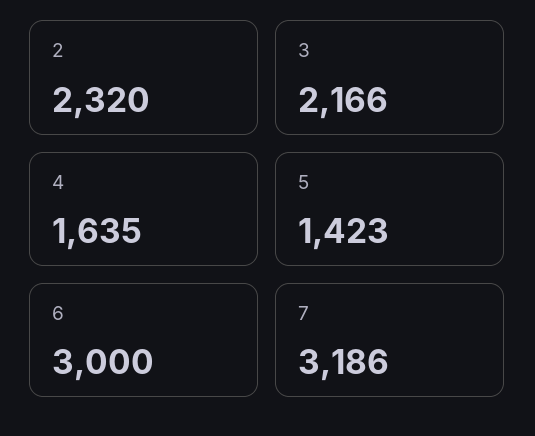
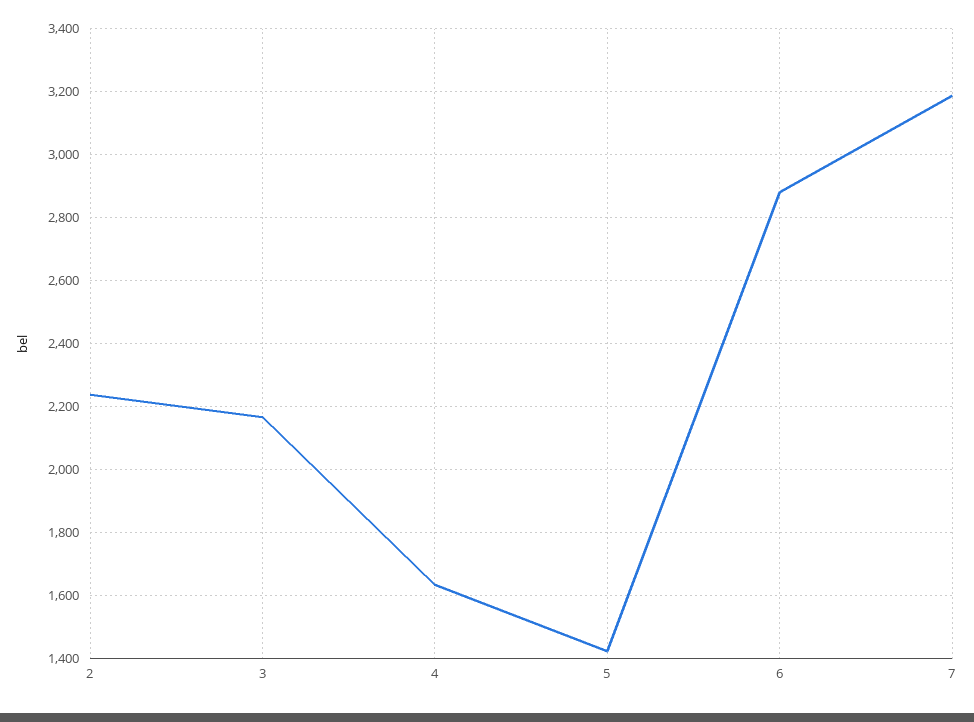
2: 2320 -> 2240
6: 3000 -> 2880

